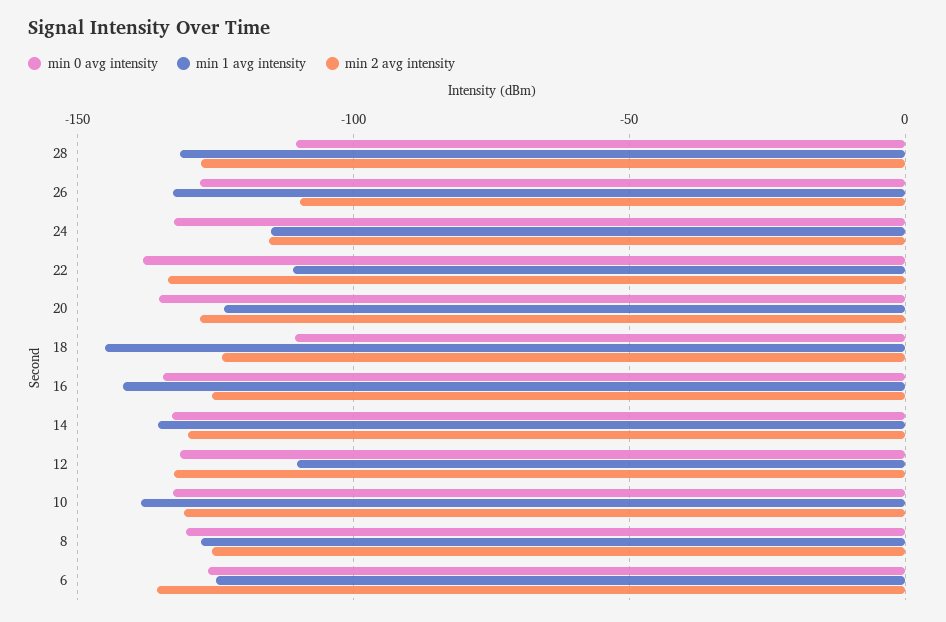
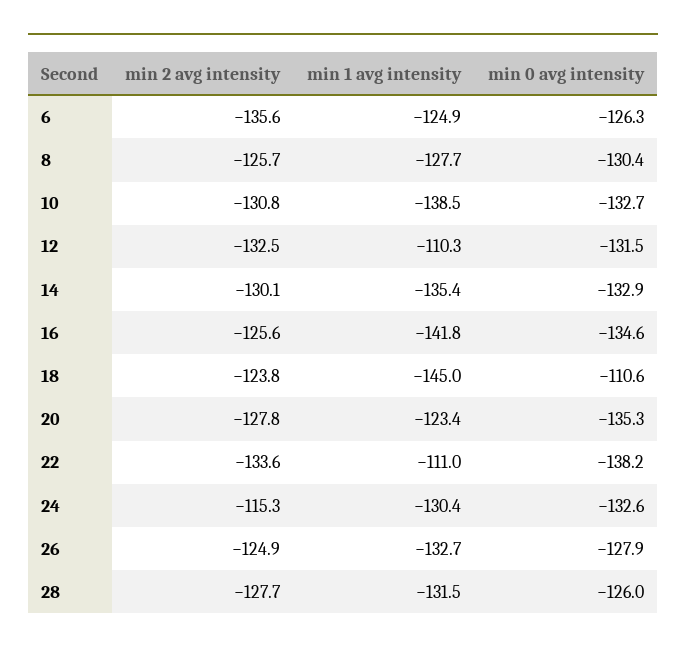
min 0 avg intensity, 28: -110 -> -126
min 2 avg intensity, 26: -110 -> -124.9
min 1 avg intensity, 24: -115 -> -130.4

